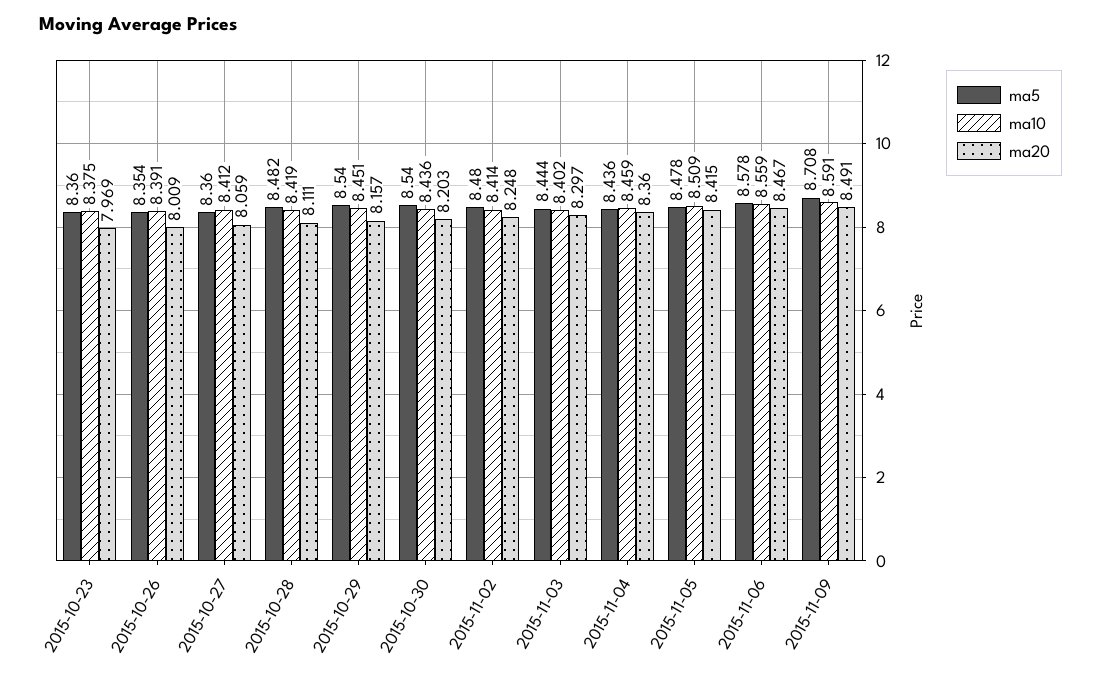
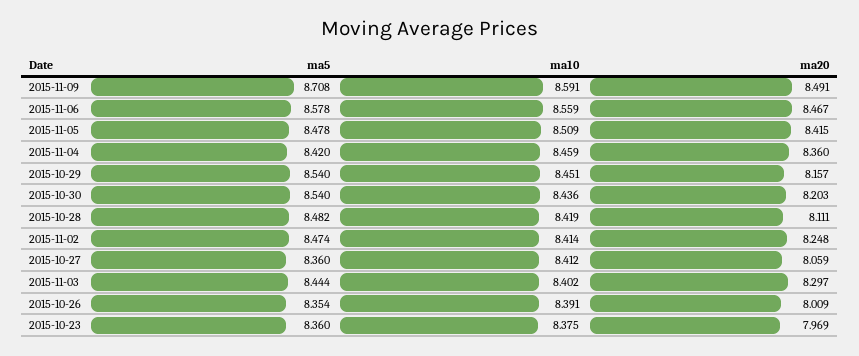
ma5, 2015-11-02: 8.48 -> 8.474
ma5, 2015-11-04: 8.436 -> 8.42

